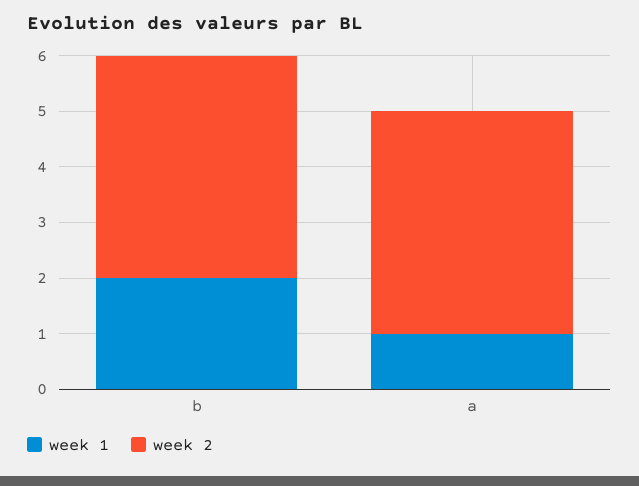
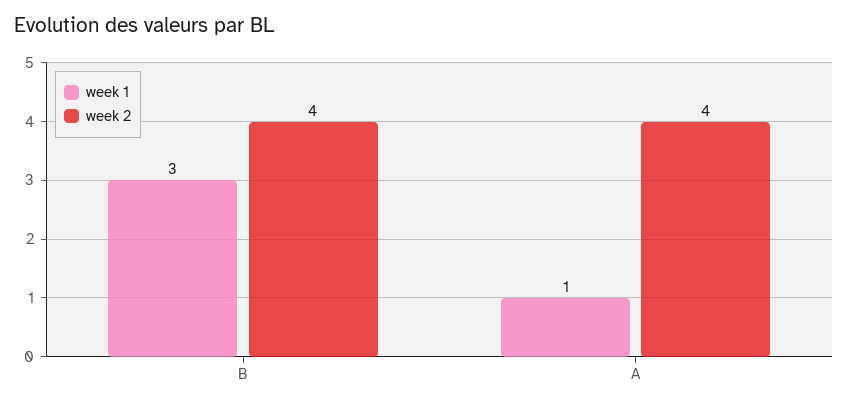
week 1, b: 2 -> 3

